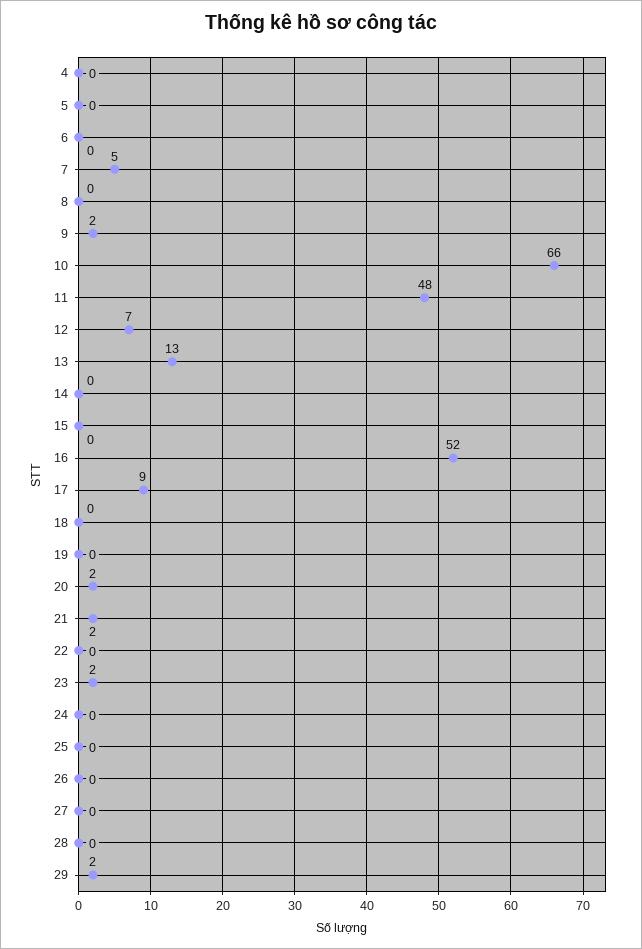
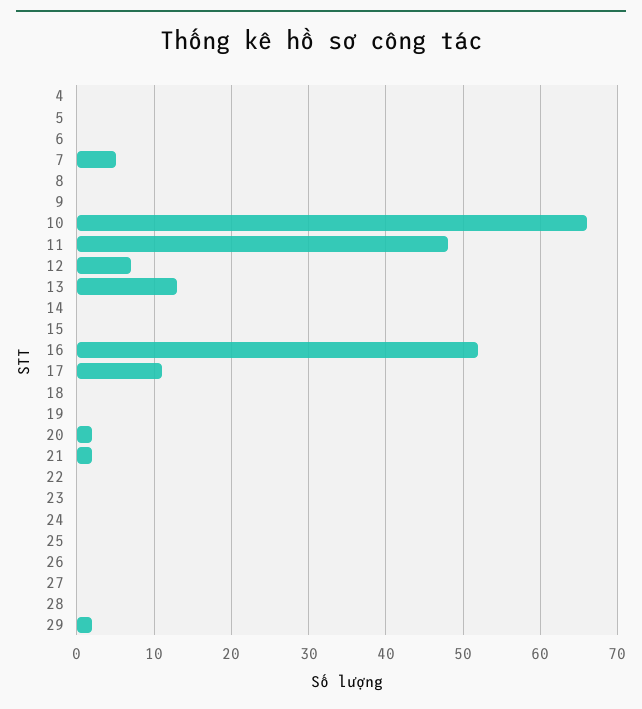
9: 2 -> 0
17: 9 -> 11
23: 2 -> 0

